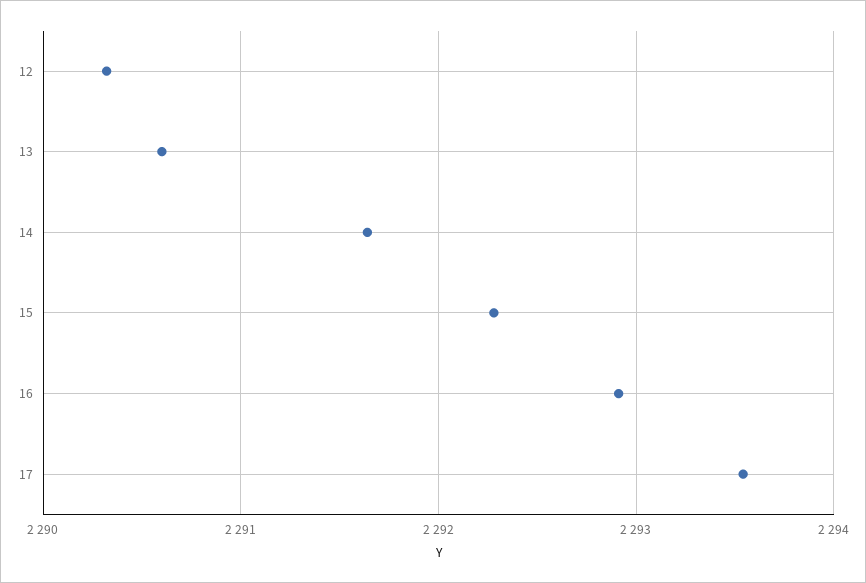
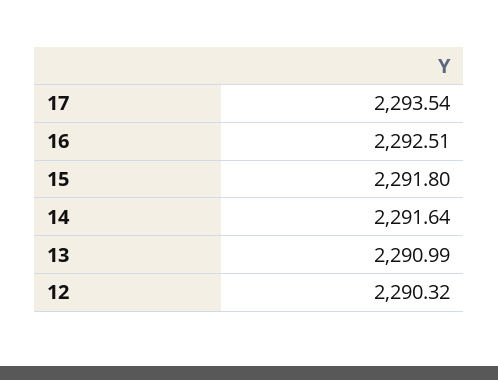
13: 2290.6 -> 2290.99
15: 2292.3 -> 2291.8
16: 2292.9 -> 2292.51

